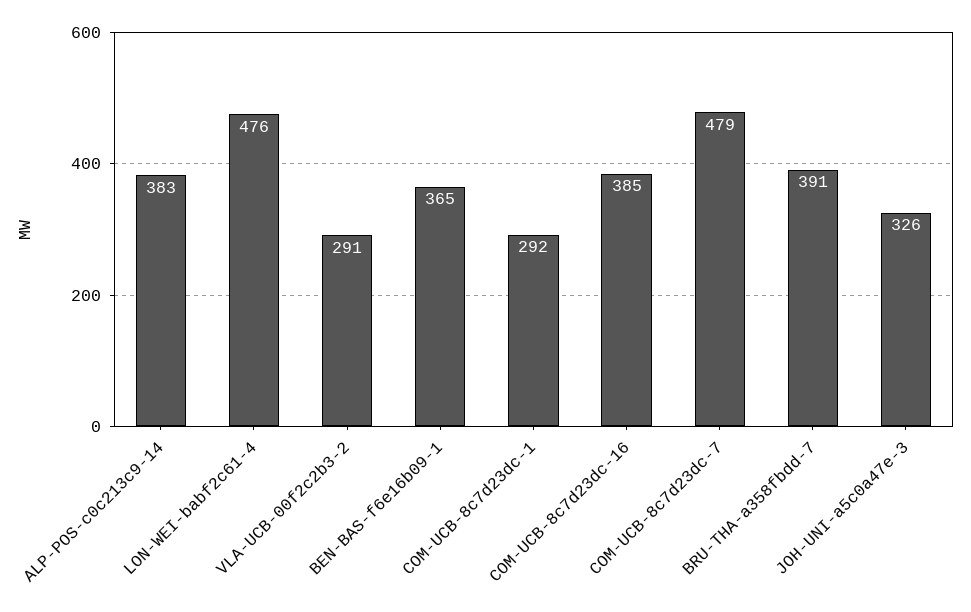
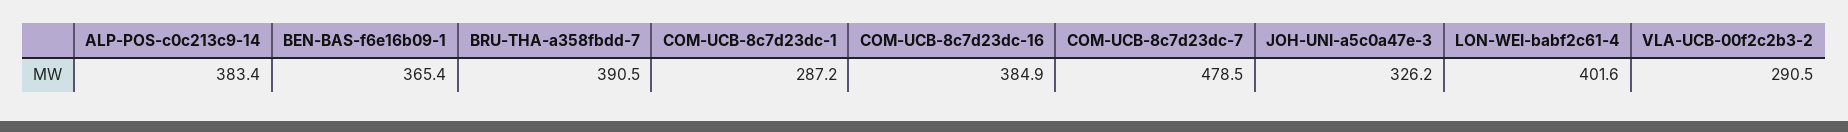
LON-WEI-babf2c61-4: 476 -> 401.6
COM-UCB-8c7d23dc-1: 292 -> 287.2

